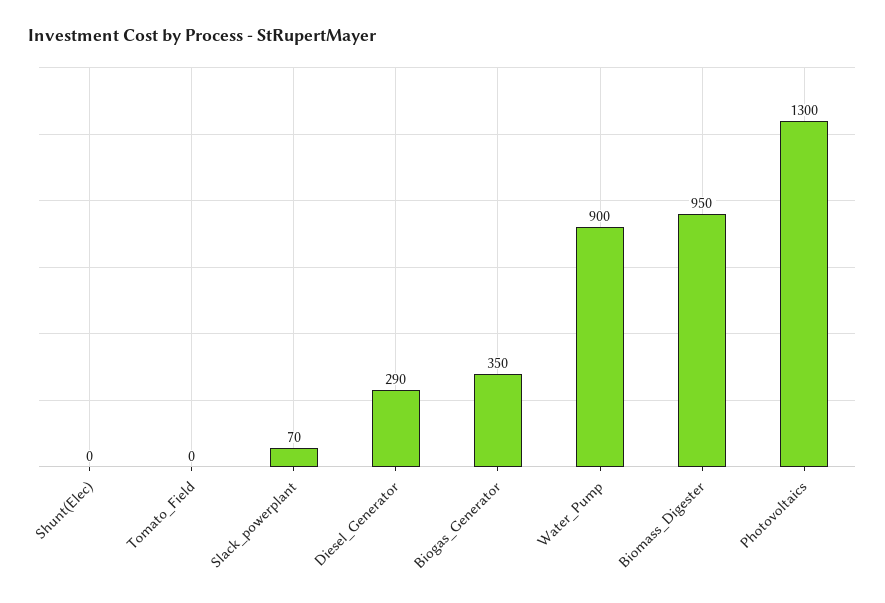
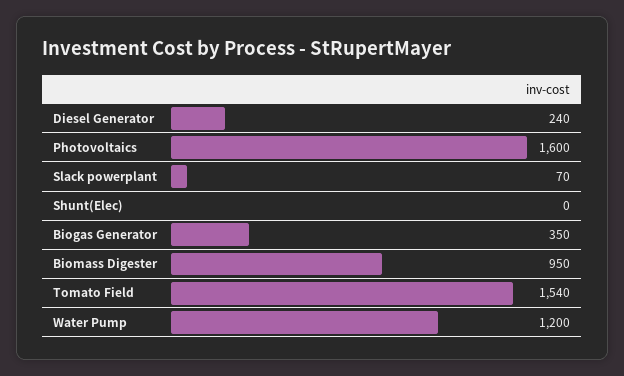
Tomato_Field: 0 -> 1540
Diesel_Generator: 290 -> 240
Water_Pump: 900 -> 1200
Photovoltaics: 1300 -> 1600

